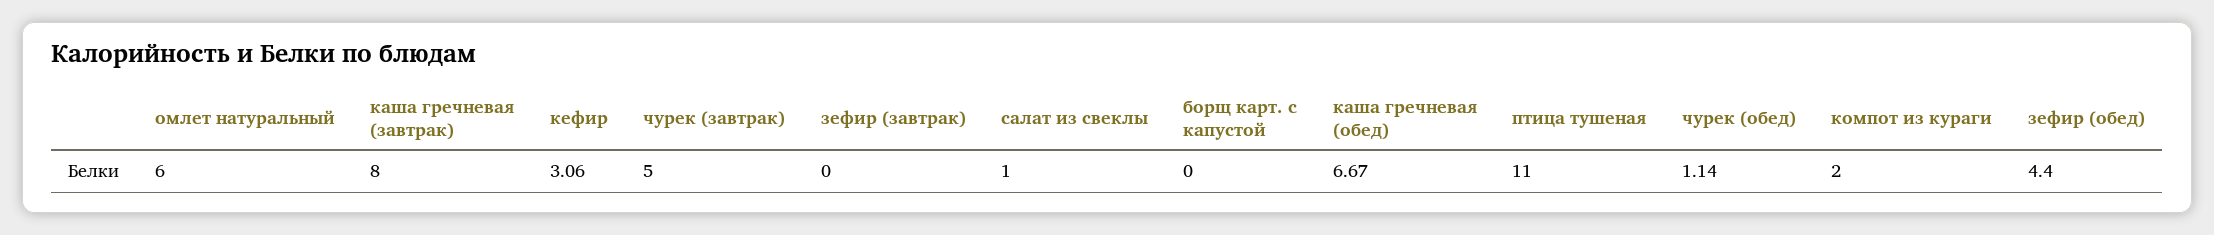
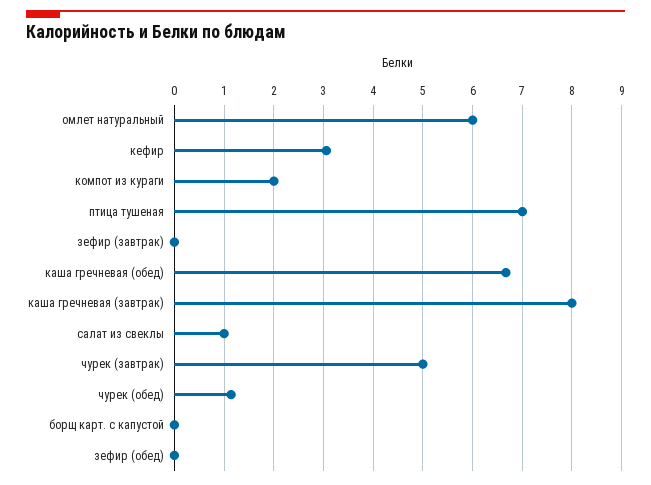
птица тушеная: 11 -> 7
зефир (обед): 4.4 -> 0

